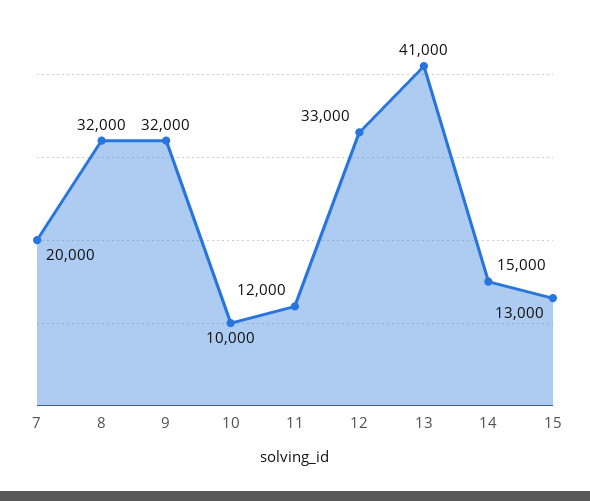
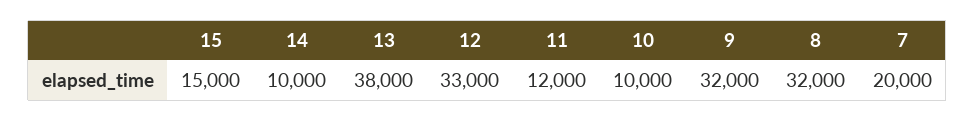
13: 41000 -> 38000
14: 15000 -> 10000
15: 13000 -> 15000

